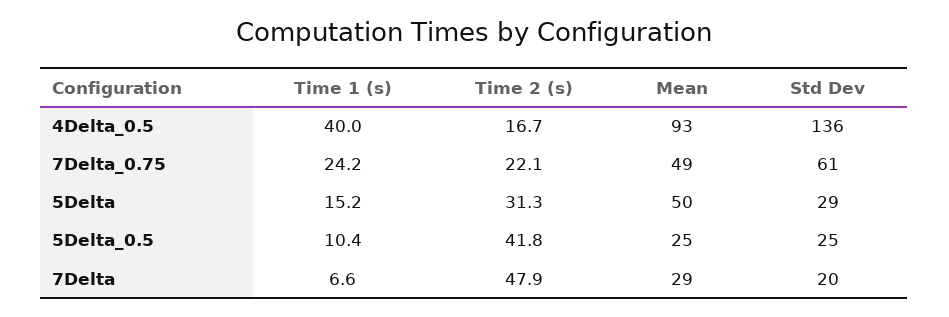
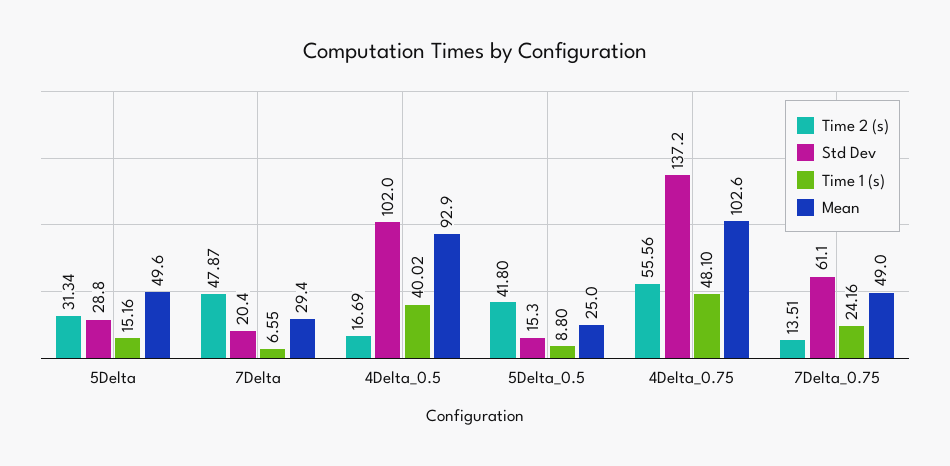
Std Dev, 4Delta_0.5: 136 -> 102
Time 2 (s), 7Delta_0.75: 22.1 -> 13.51
Time 1 (s), 5Delta_0.5: 10.4 -> 8.8
Std Dev, 5Delta_0.5: 25 -> 15.3
Time 2 (s), 4Delta_0.75: none -> 55.56
Std Dev, 4Delta_0.75: none -> 137.2
Time 1 (s), 4Delta_0.75: none -> 48.1
Mean, 4Delta_0.75: none -> 102.6

